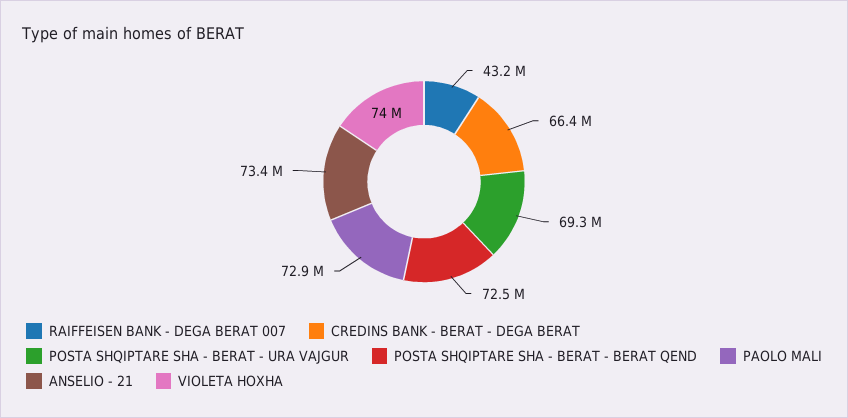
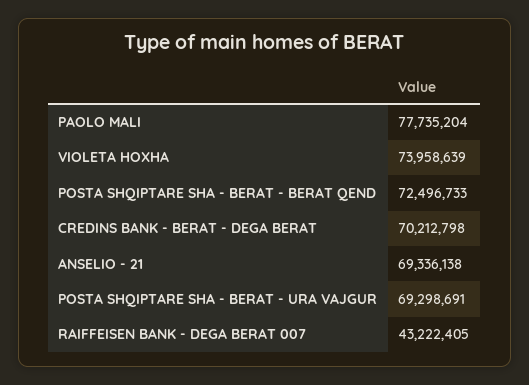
CREDINS BANK - BERAT - DEGA BERAT: 66400000 -> 70212798
PAOLO MALI: 72900000 -> 77735204
ANSELIO - 21: 73400000 -> 69336138

